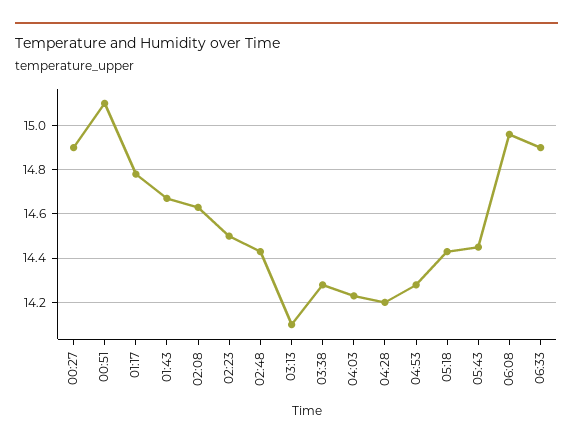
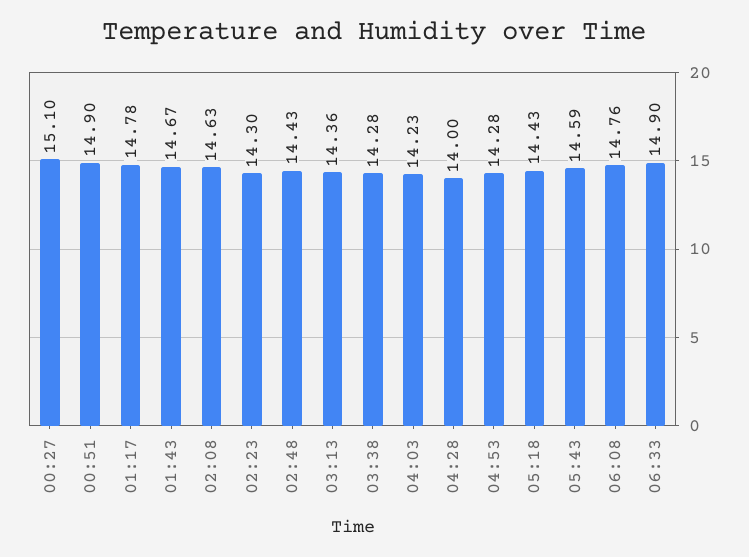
00:27: 14.9 -> 15.1
00:51: 15.1 -> 14.9
02:23: 14.5 -> 14.3
03:13: 14.1 -> 14.36
04:28: 14.2 -> 14
05:43: 14.45 -> 14.59
06:08: 14.95 -> 14.76

